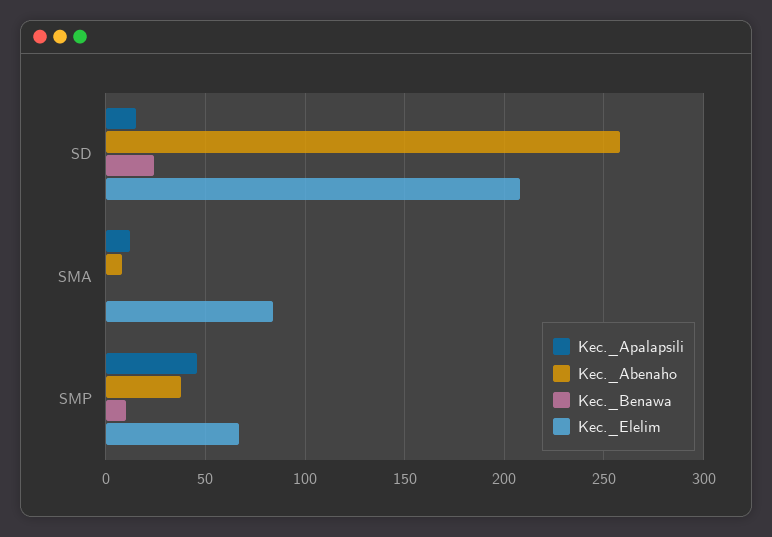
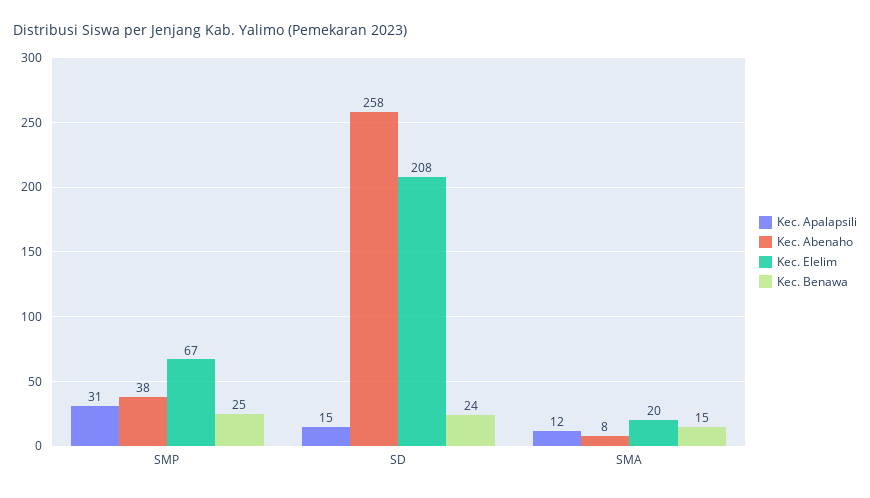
Kec._Benawa, SMA: 0 -> 15
Kec._Elelim, SMA: 85 -> 20
Kec._Apalapsili, SMP: 45 -> 31
Kec._Benawa, SMP: 10 -> 25

